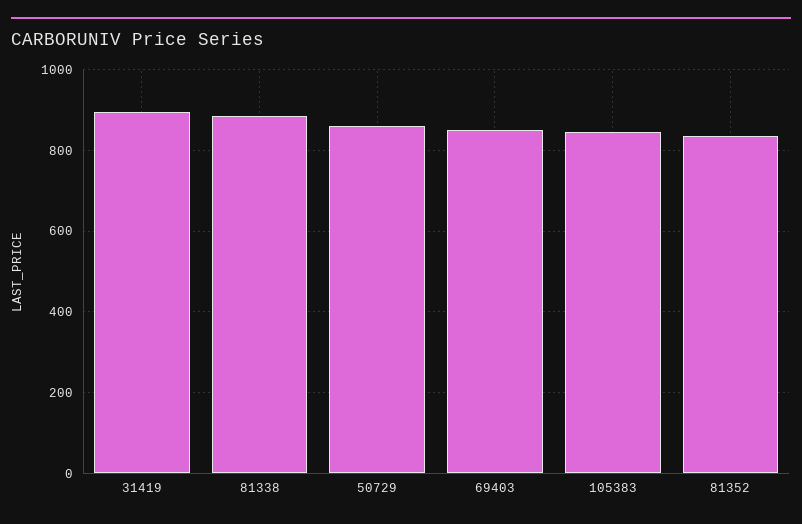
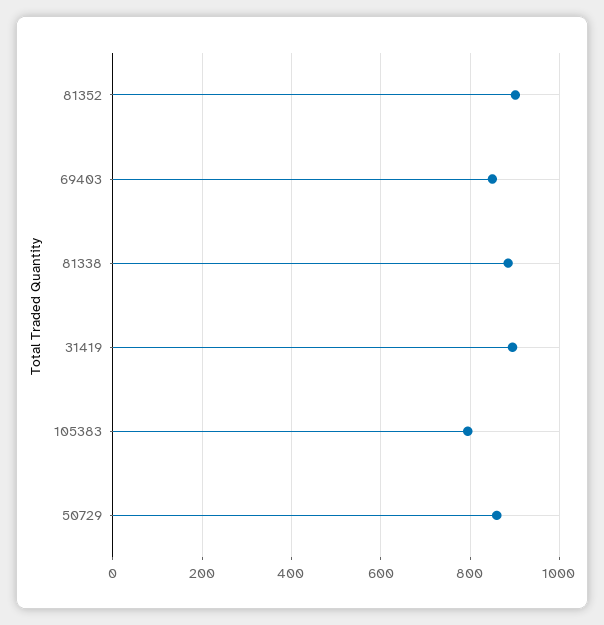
105383: 840 -> 800
81352: 840 -> 900

